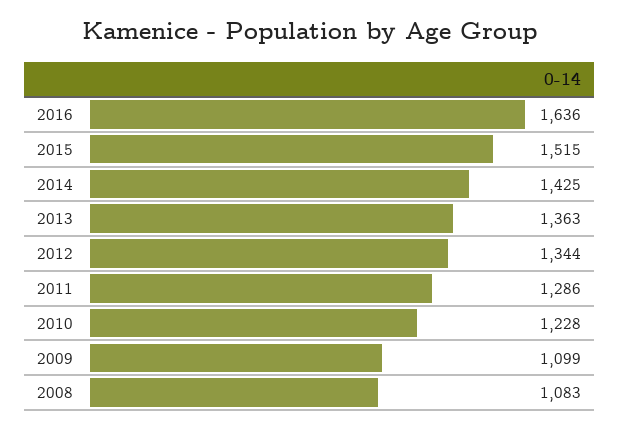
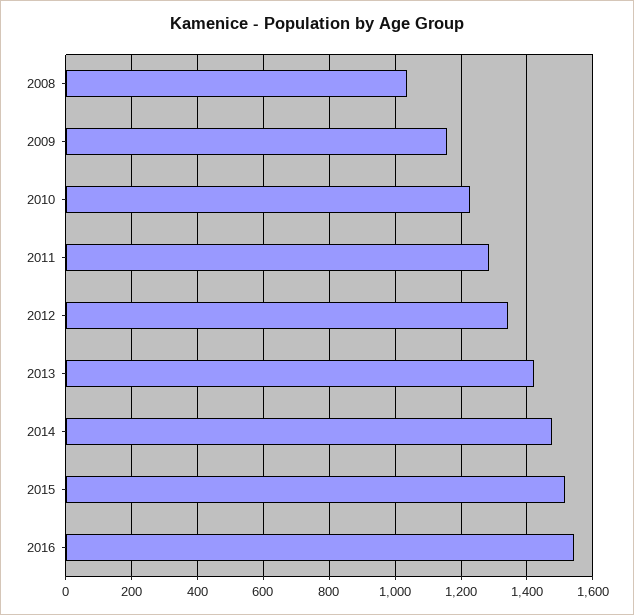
2016: 1636 -> 1540
2014: 1425 -> 1480
2013: 1363 -> 1420
2009: 1099 -> 1160
2008: 1083 -> 1040

